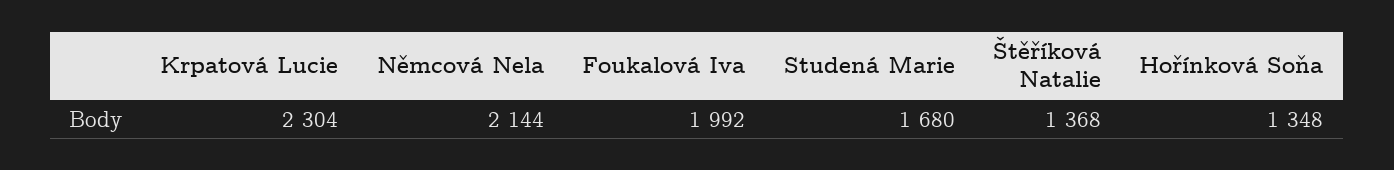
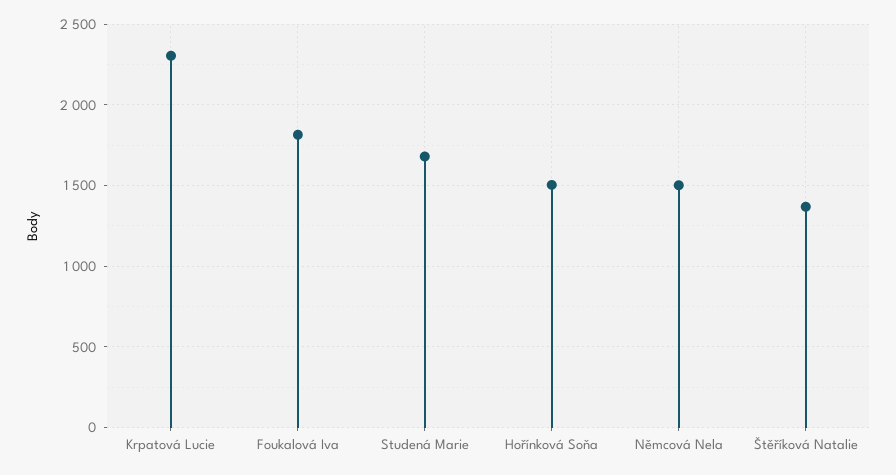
Němcová Nela: 2144 -> 1500
Foukalová Iva: 1992 -> 1800
Hořínková Soňa: 1348 -> 1500

